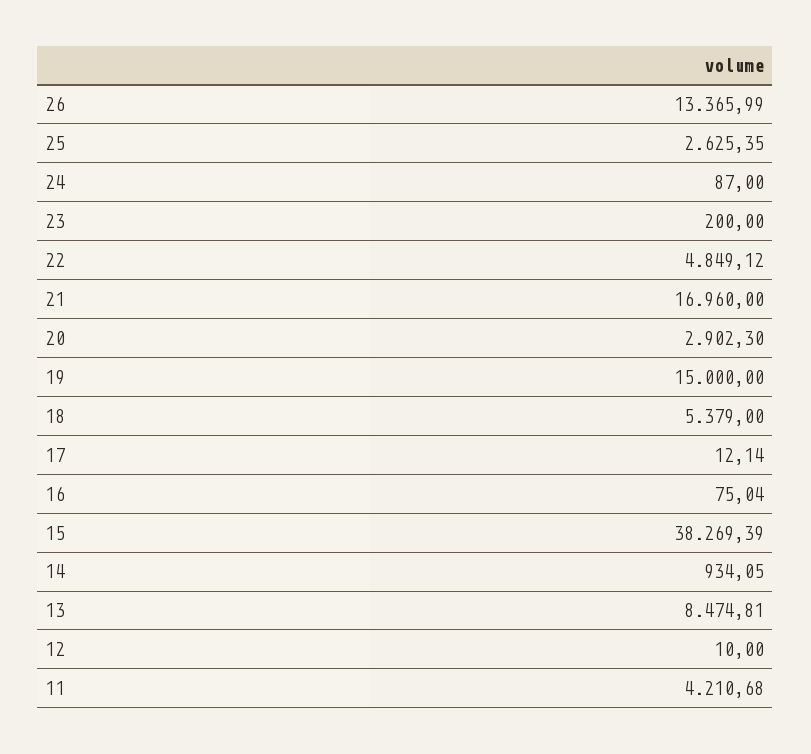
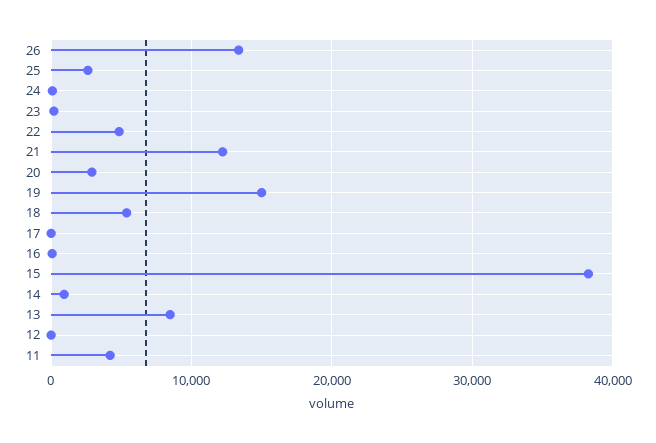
21: 16960 -> 12000

